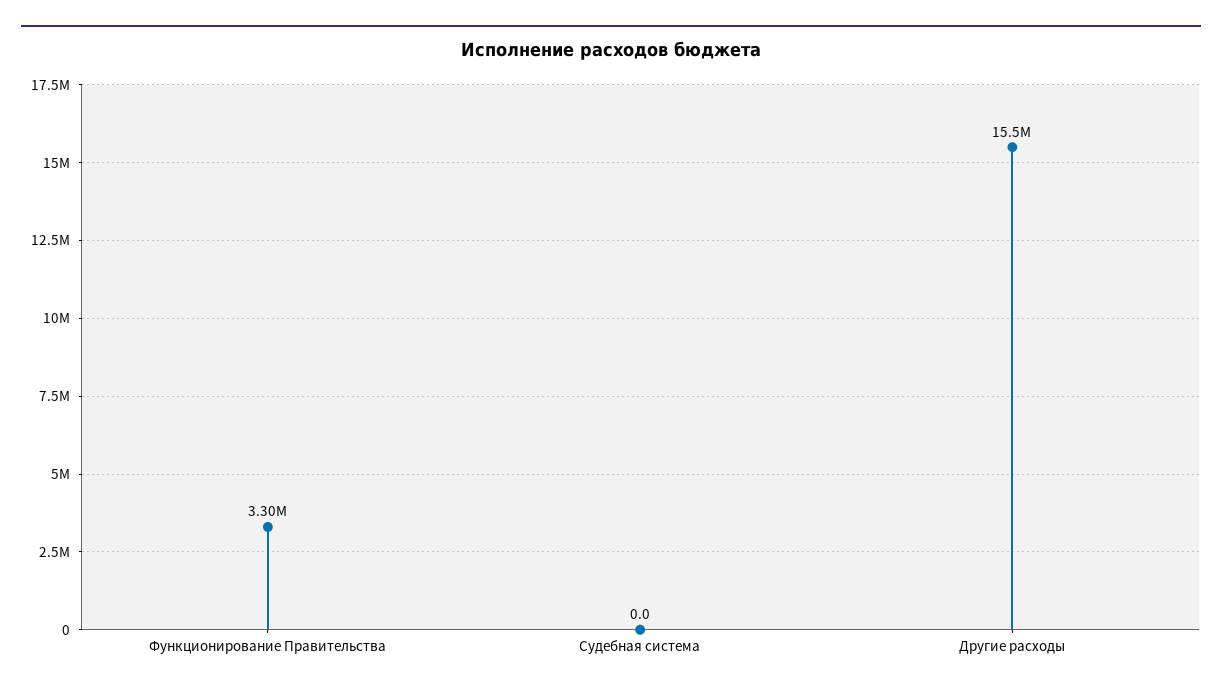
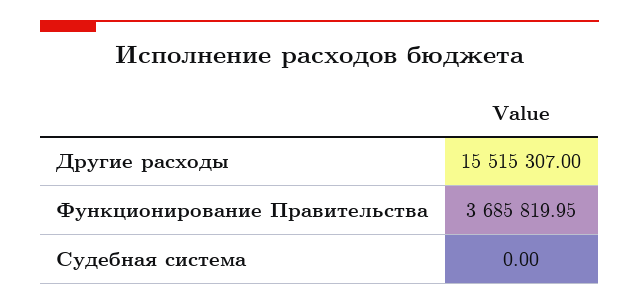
Функционирование Правительства: 3300000 -> 3685819.95

